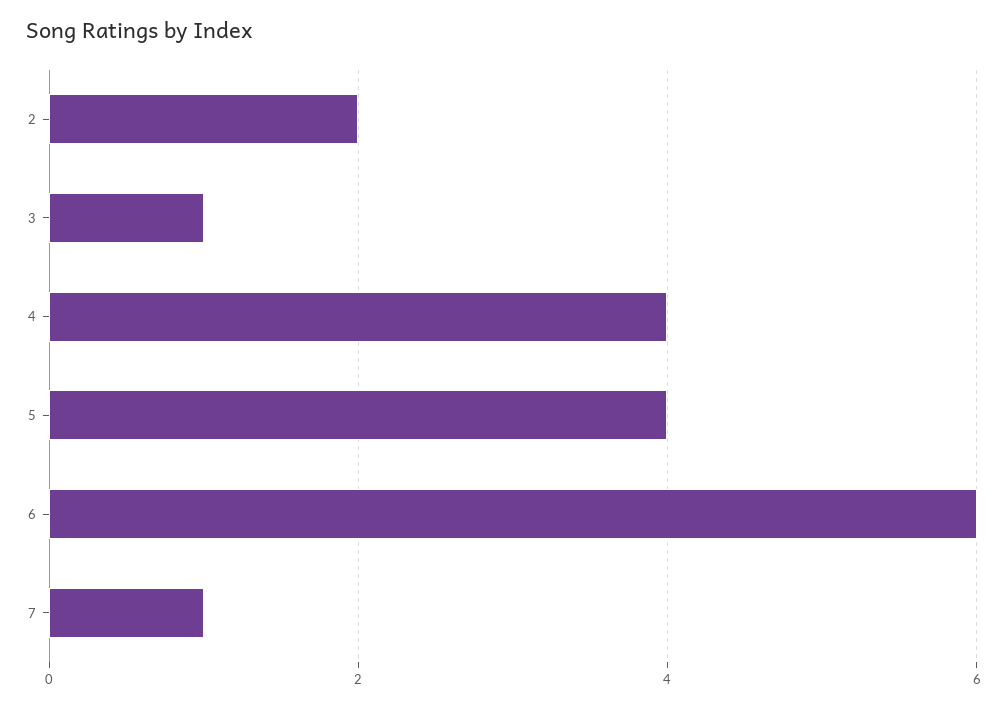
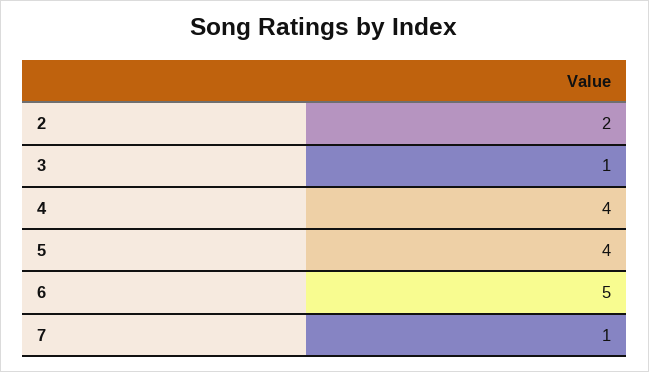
6: 6 -> 5

